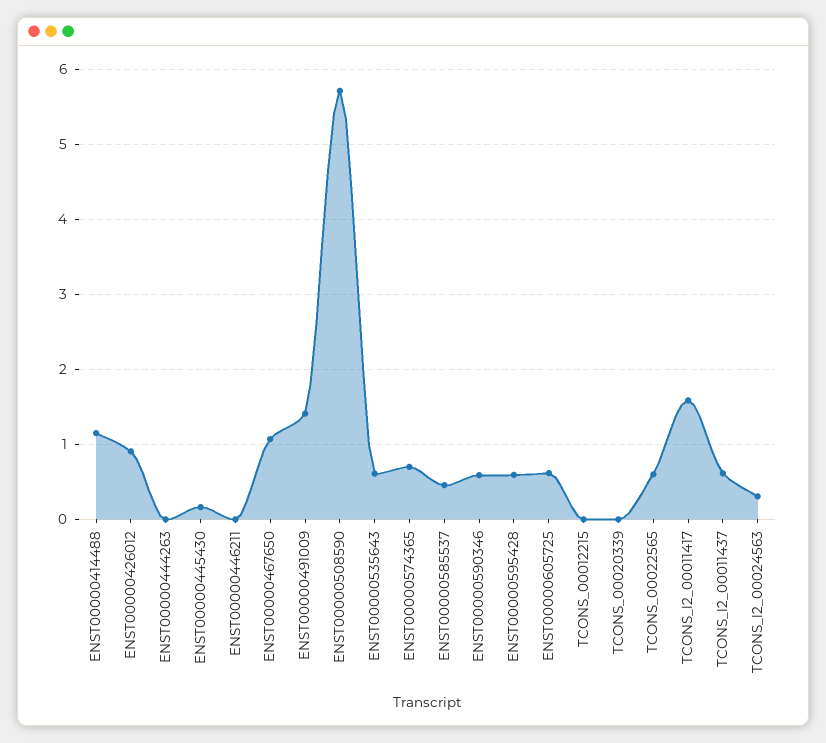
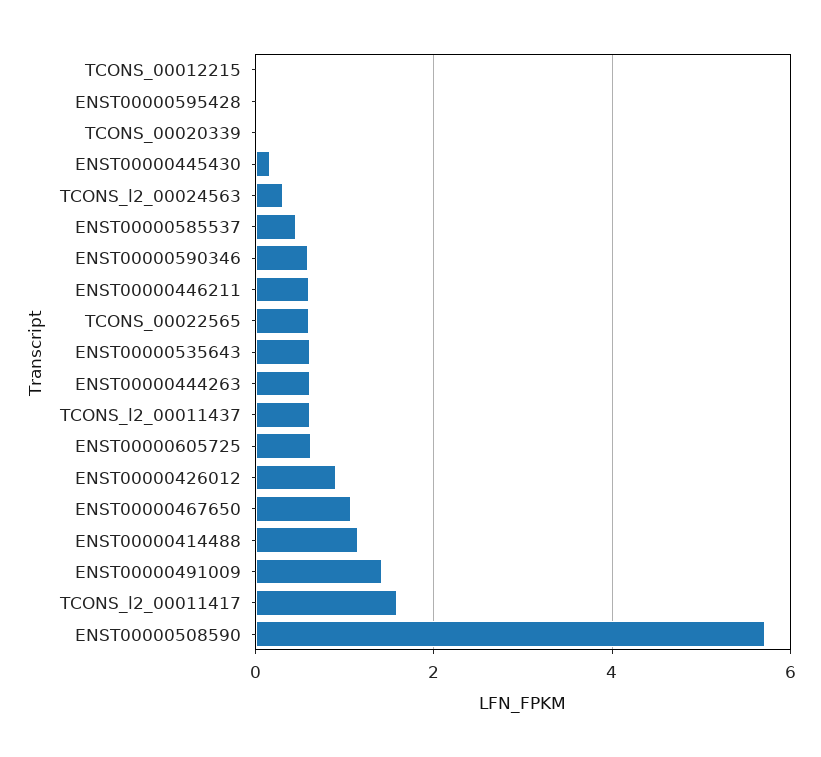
ENST00000444263: 0 -> 0.6
ENST00000446211: 0 -> 0.6
ENST00000574365: 0.7 -> none
ENST00000595428: 0.6 -> 0

